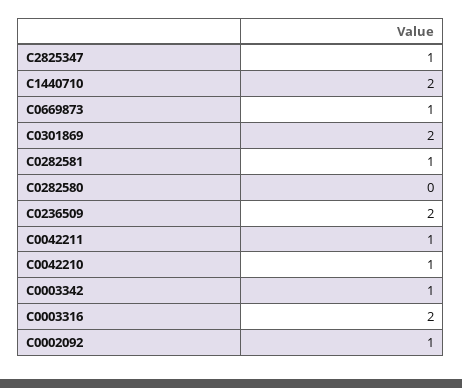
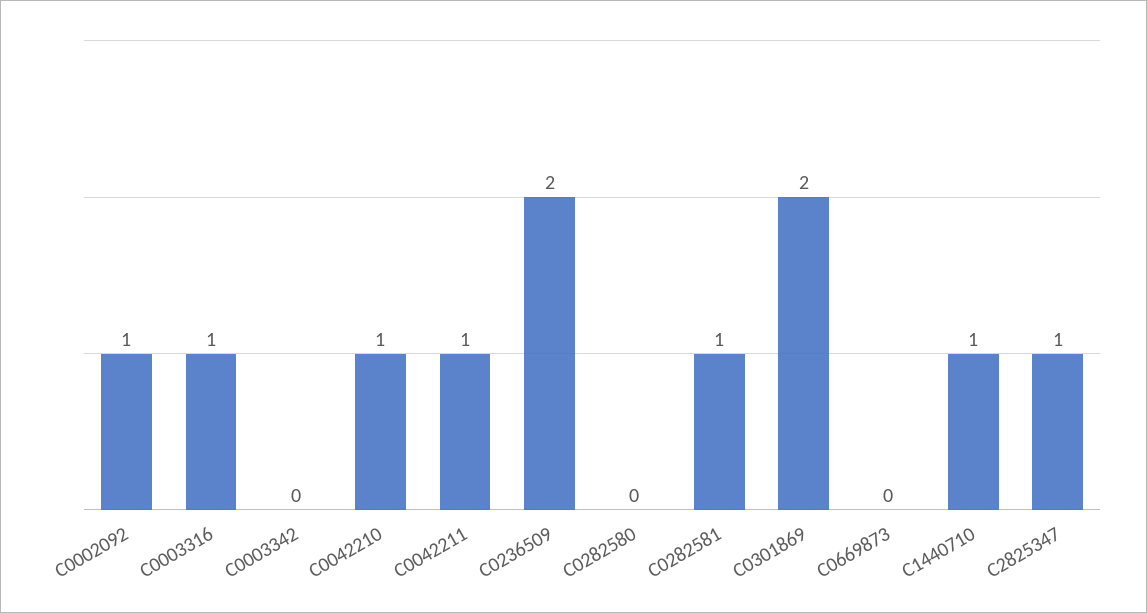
C1440710: 2 -> 1
C0669873: 1 -> 0
C0003342: 1 -> 0
C0003316: 2 -> 1

